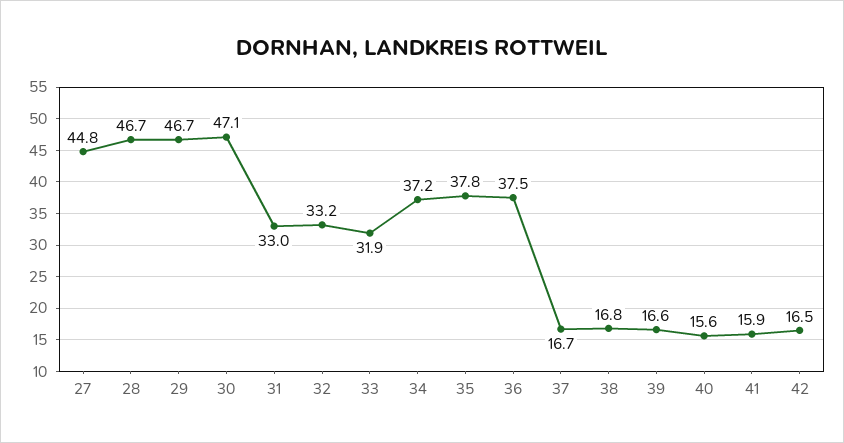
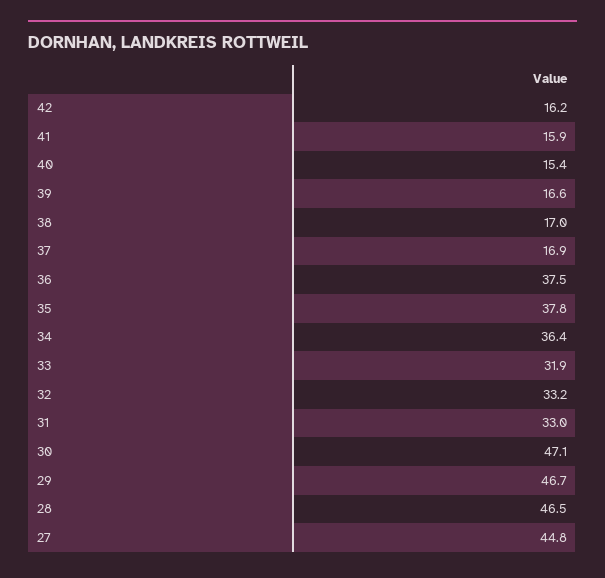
28: 46.7 -> 46.5
34: 37.2 -> 36.4
37: 16.7 -> 16.9
38: 16.8 -> 17
40: 15.6 -> 15.4
42: 16.5 -> 16.2

